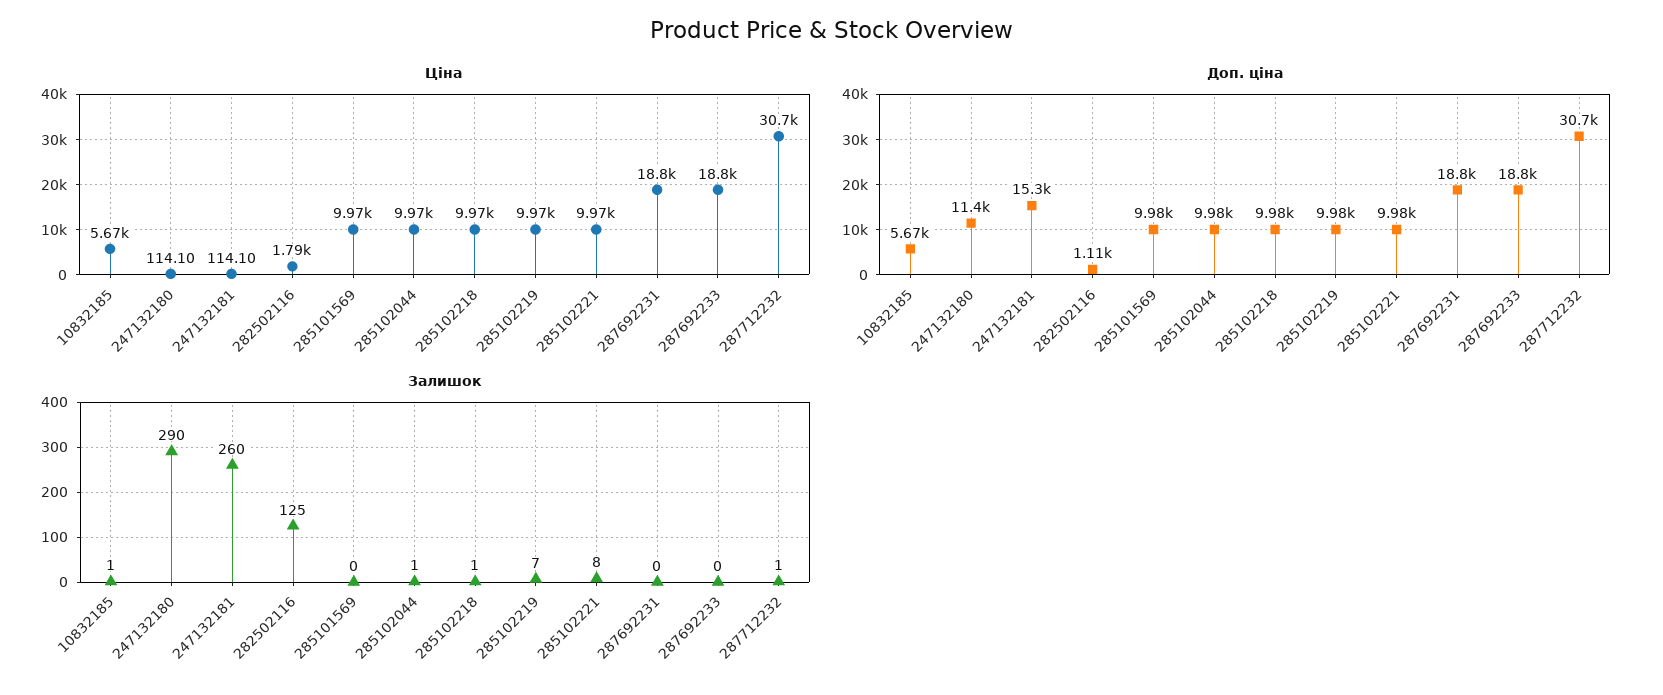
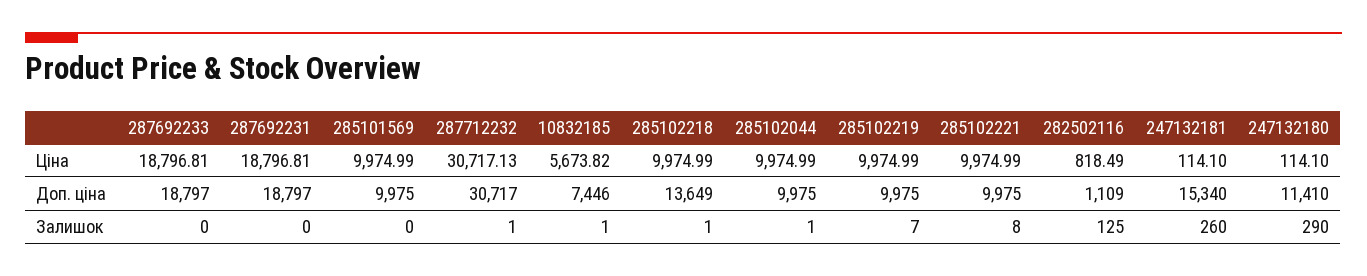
Ціна, 282502116: 1790 -> 818.49
Доп. ціна, 10832185: 5670 -> 7446
Доп. ціна, 285102218: 9980 -> 13649

